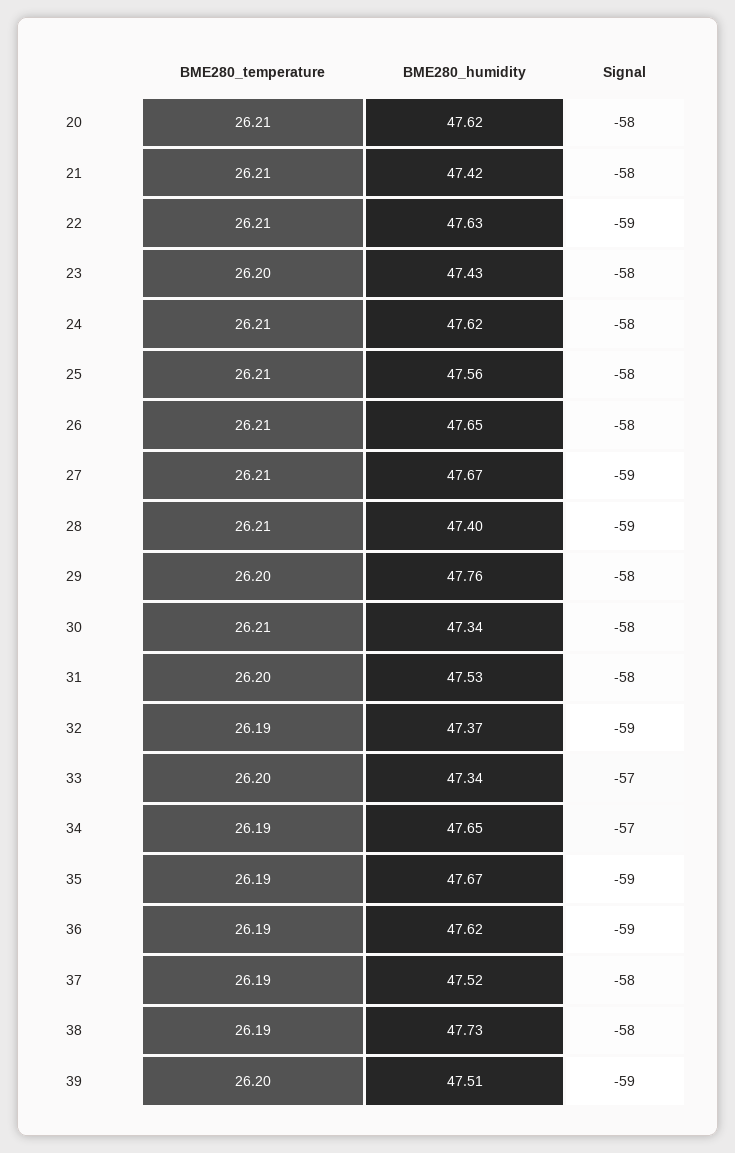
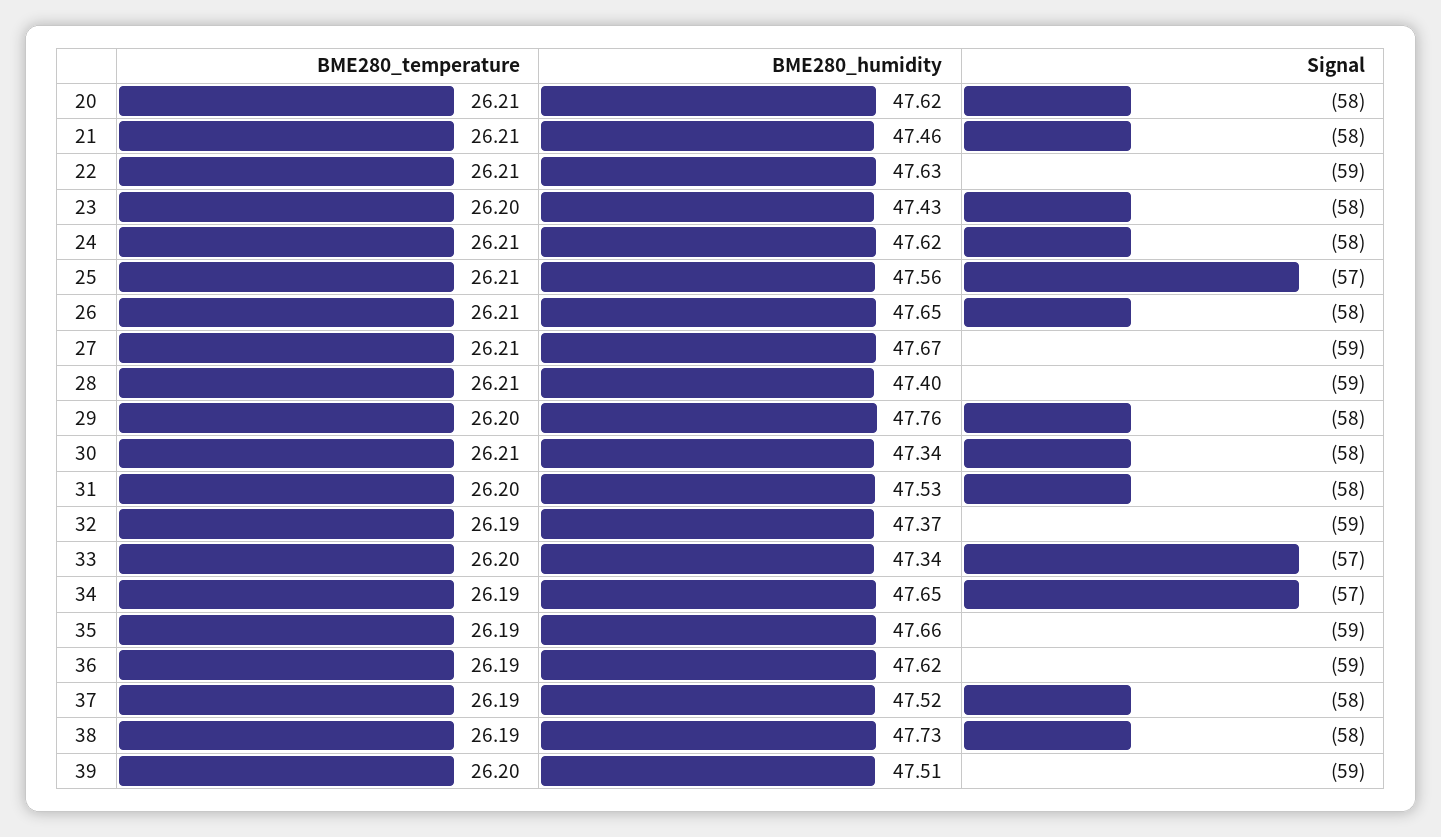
BME280_humidity, 21: 47.42 -> 47.46
Signal, 25: -58 -> -57
BME280_humidity, 35: 47.67 -> 47.66

